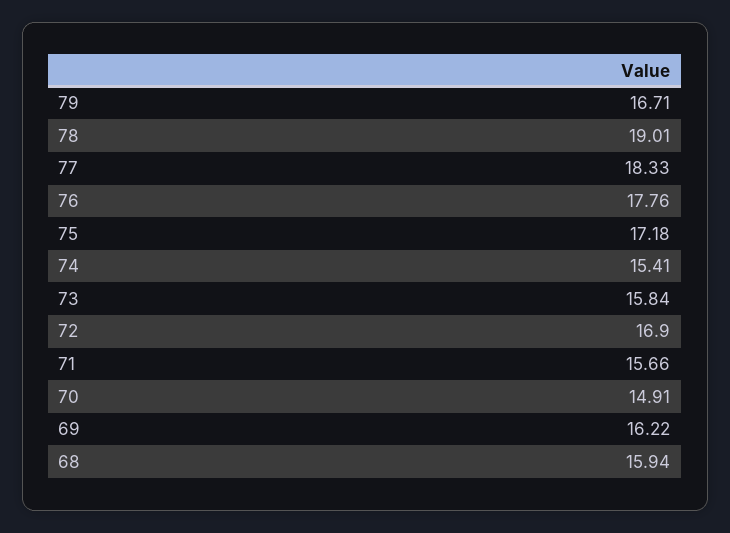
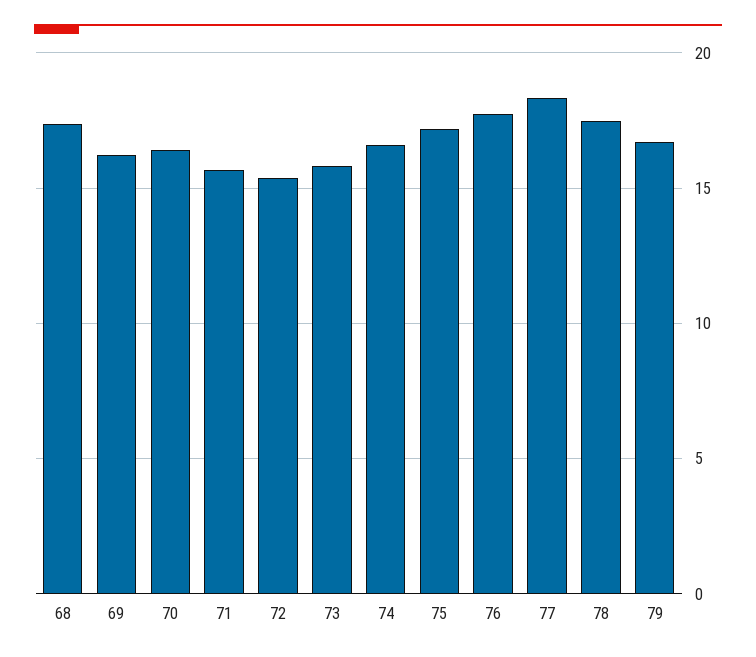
78: 19.01 -> 17.5
74: 15.41 -> 16.5
72: 16.9 -> 15.5
70: 14.91 -> 16.5
68: 15.94 -> 17.5

